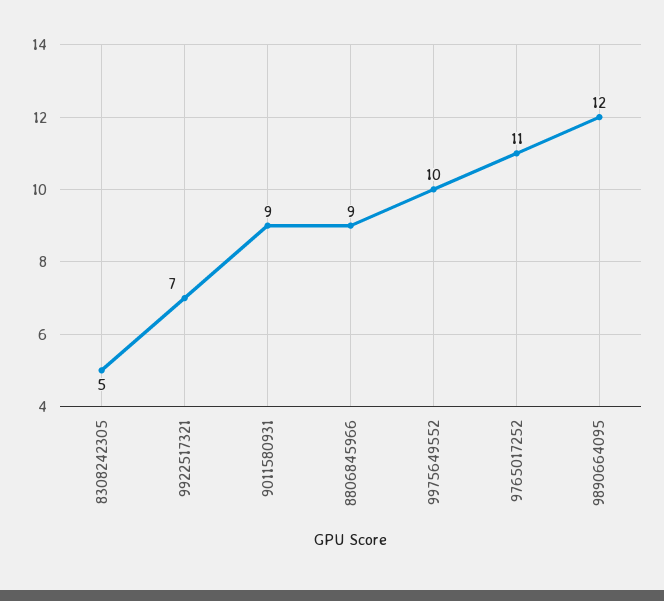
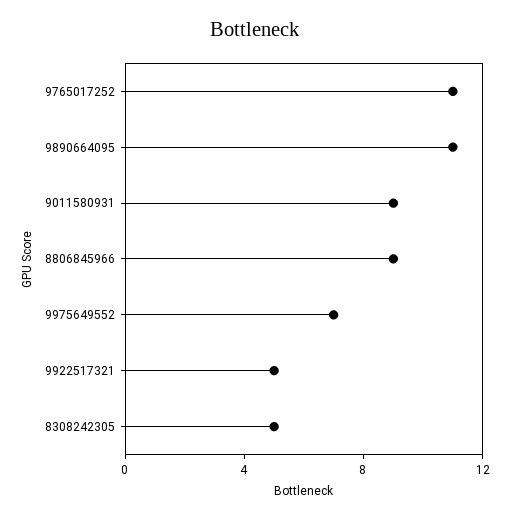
9922517321: 7 -> 5
9975649552: 10 -> 7
9890664095: 12 -> 11

